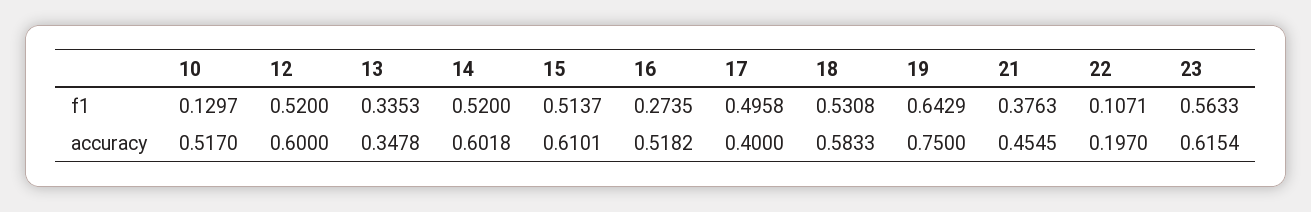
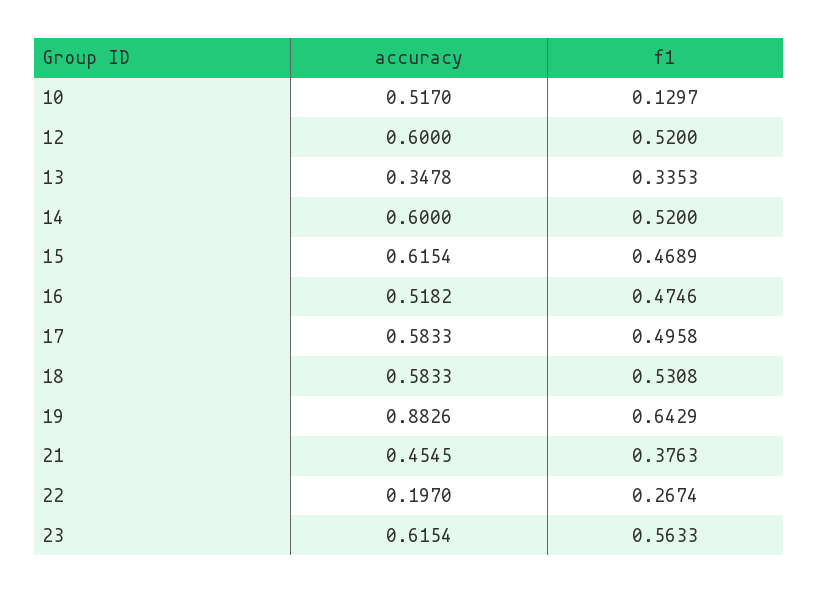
15, f1: 0.5137 -> 0.4689
16, f1: 0.2735 -> 0.4746
22, f1: 0.1071 -> 0.2674
14, accuracy: 0.6018 -> 0.6
15, accuracy: 0.6101 -> 0.6154
17, accuracy: 0.4 -> 0.5833
19, accuracy: 0.75 -> 0.8826

